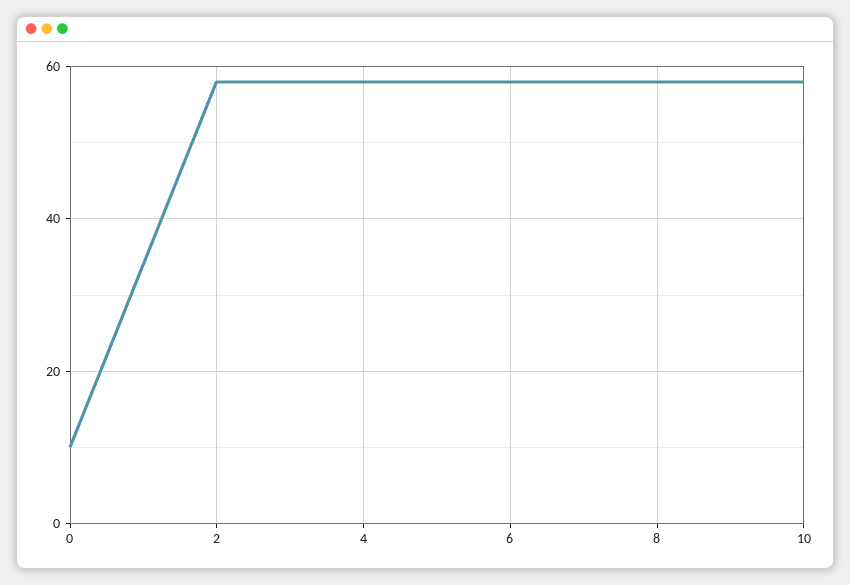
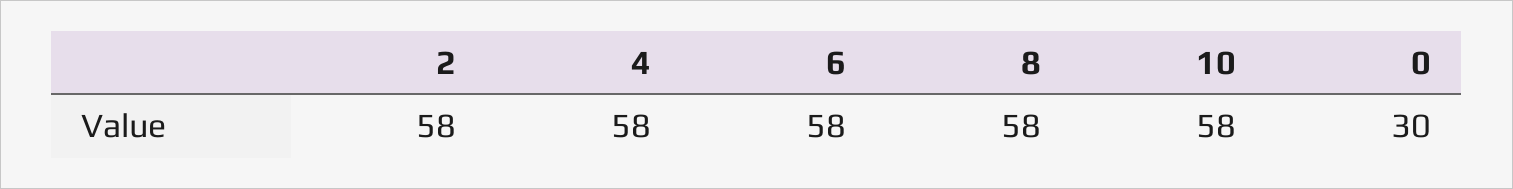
0: 10 -> 30

